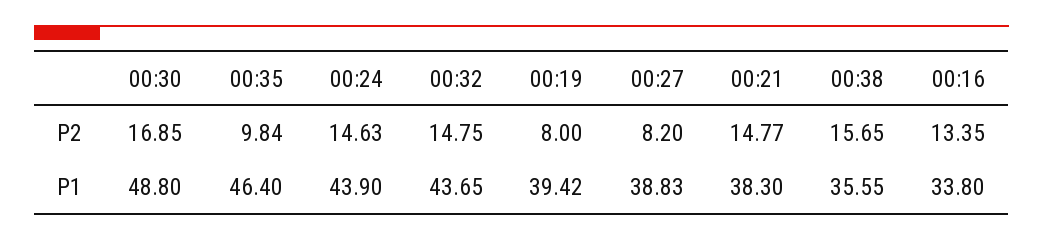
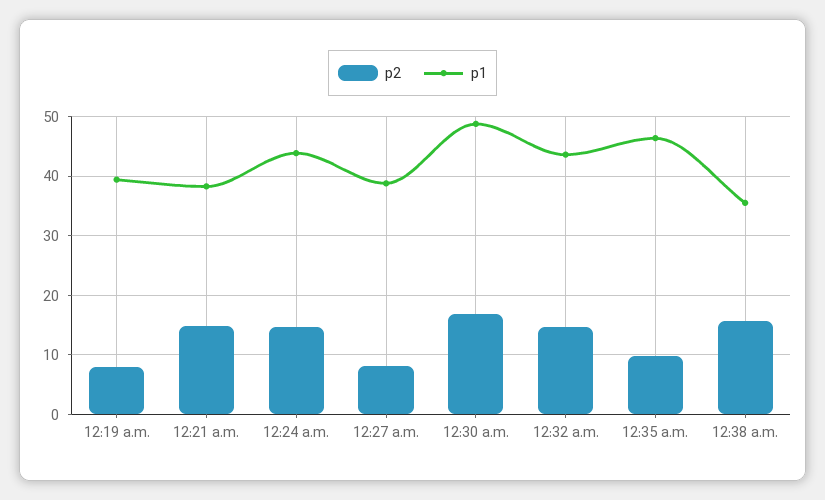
P2, 00:16: 13.35 -> none
P1, 00:16: 33.8 -> none

